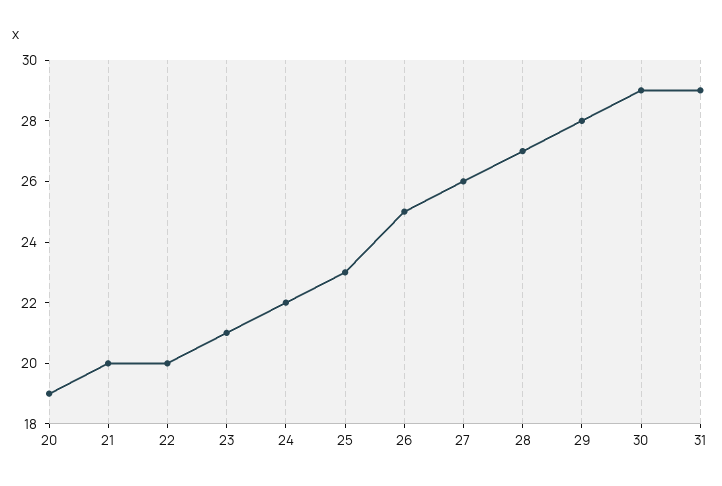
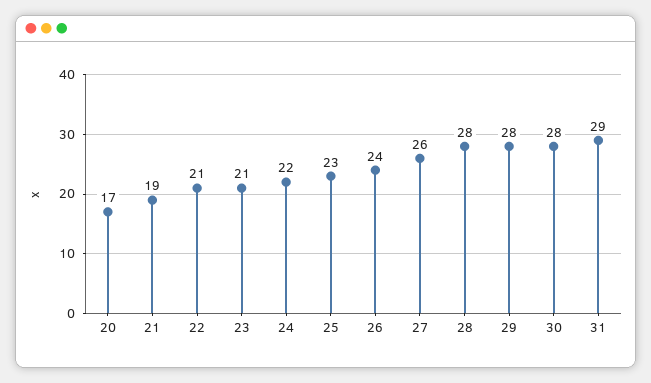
20: 19 -> 17
21: 20 -> 19
22: 20 -> 21
26: 25 -> 24
28: 27 -> 28
30: 29 -> 28

